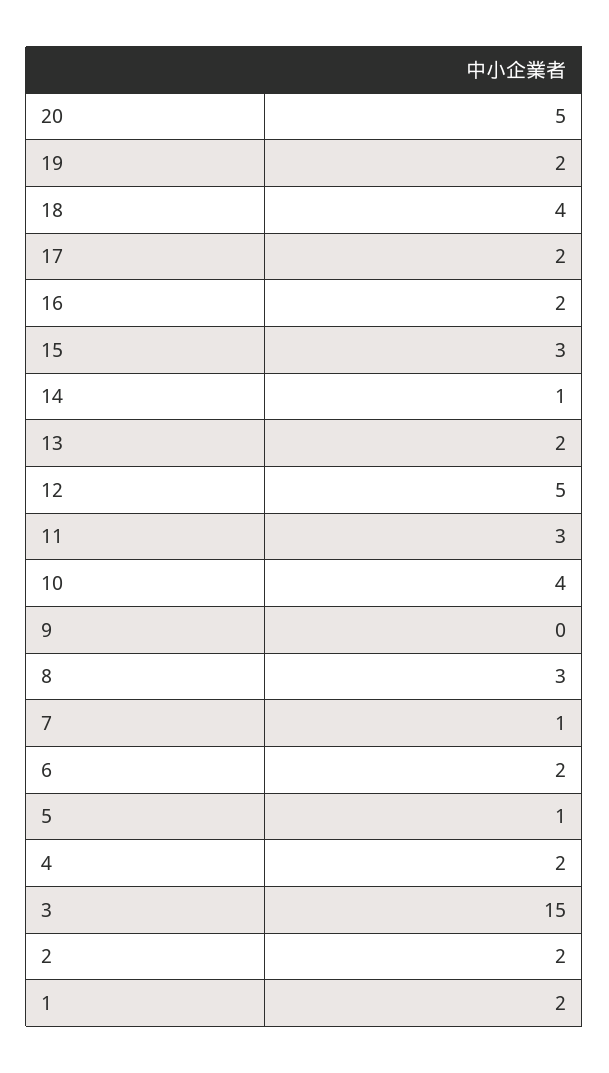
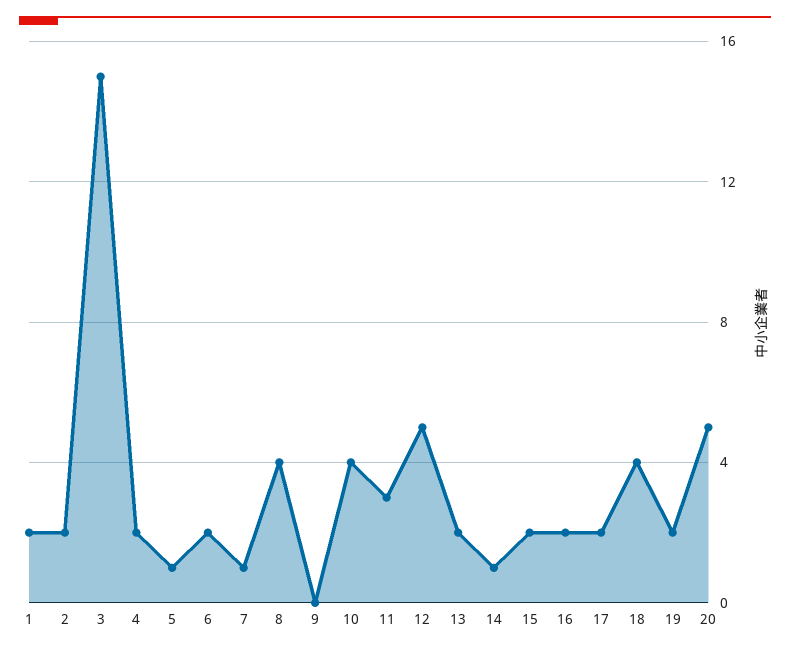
15: 3 -> 2
8: 3 -> 4

